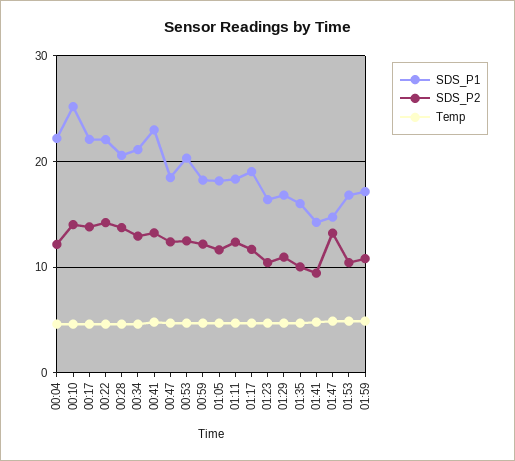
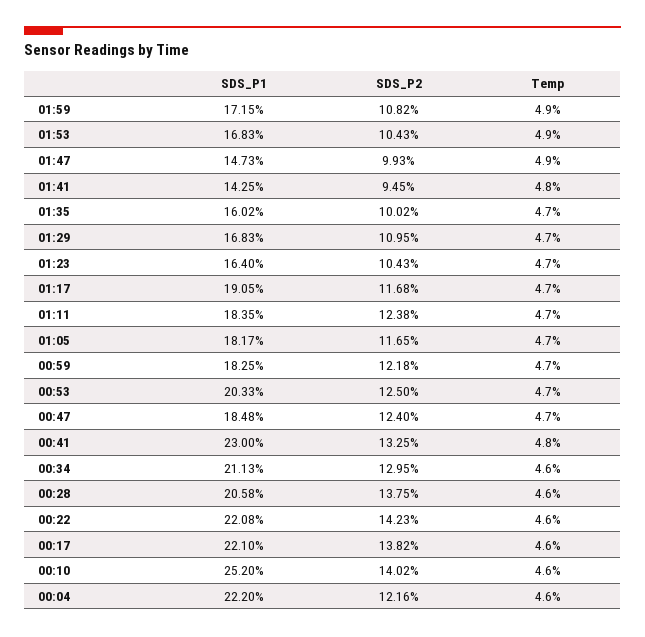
SDS_P2, 01:47: 13 -> 9.93

